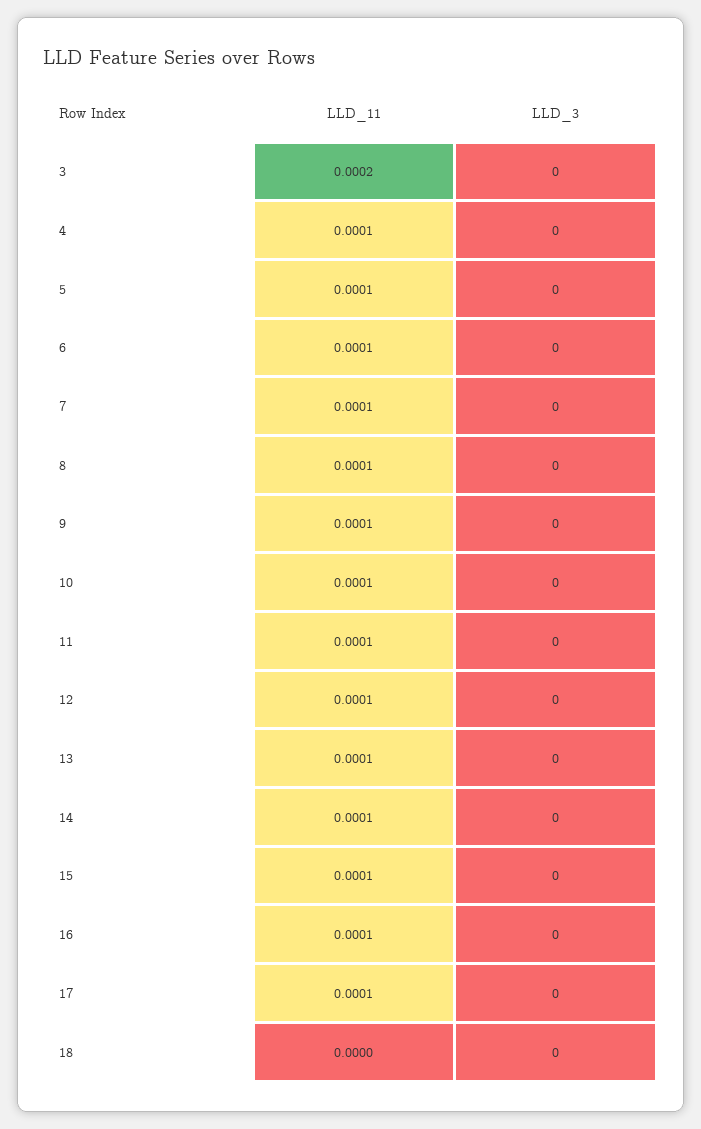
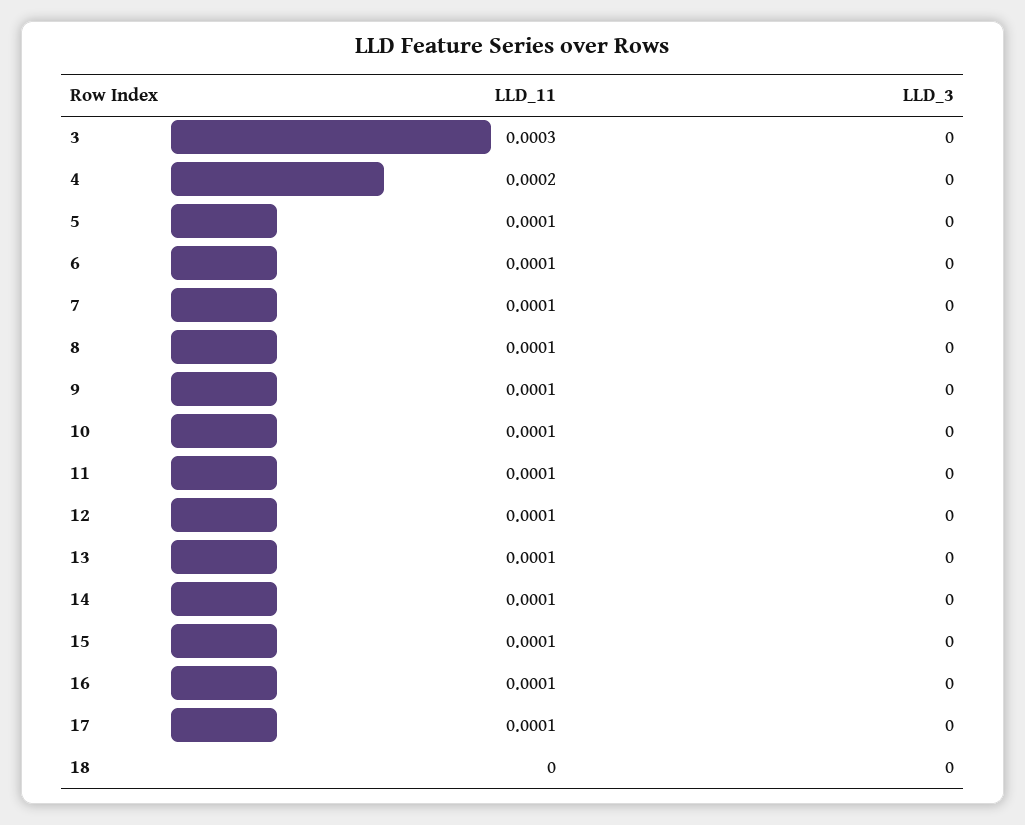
LLD_11, 3: 0.0002 -> 0.0003
LLD_11, 4: 0.0001 -> 0.0002

